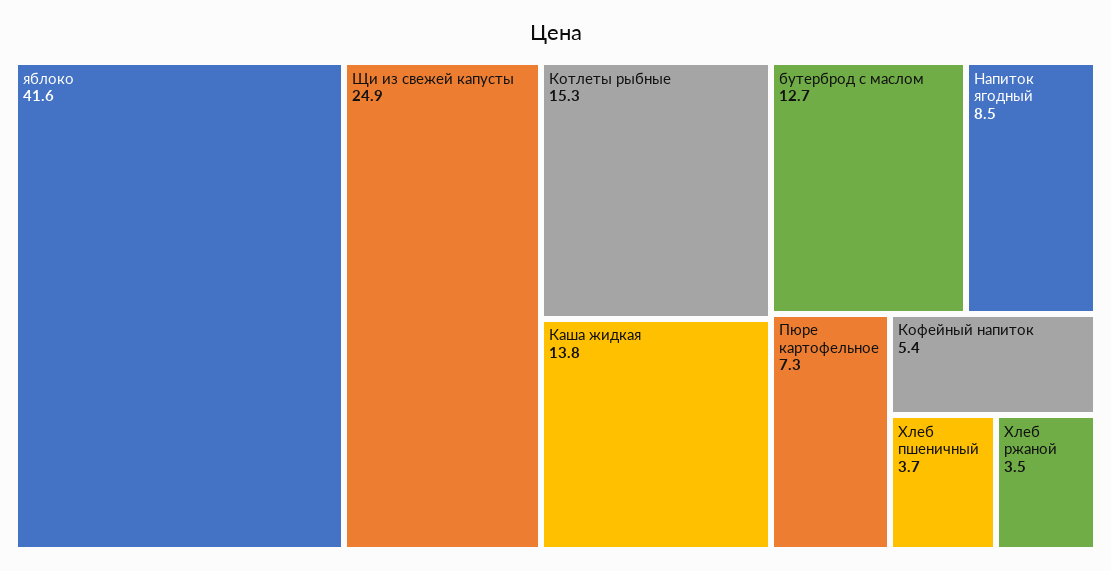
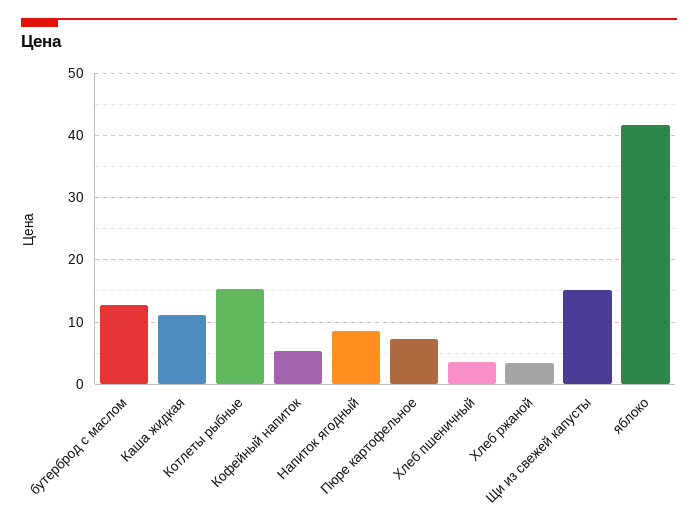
Щи из свежей капусты: 24.9 -> 15
Каша жидкая: 13.8 -> 11

